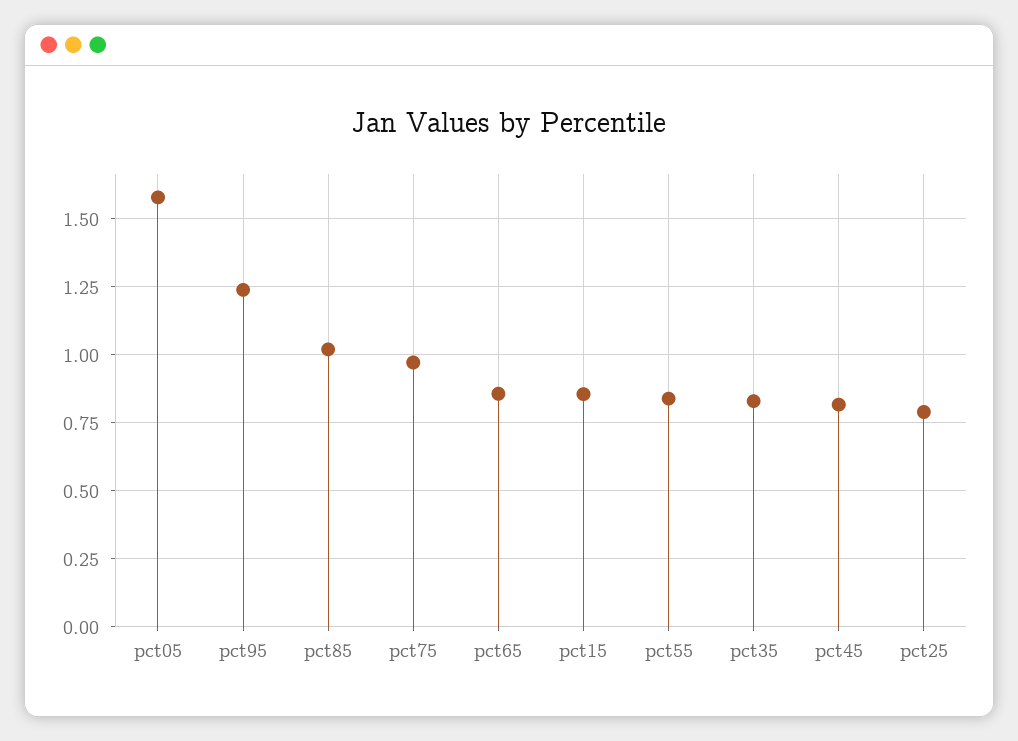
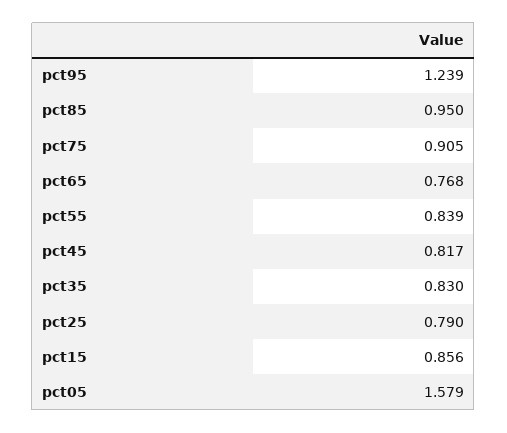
pct85: 1.025 -> 0.95
pct75: 0.975 -> 0.905
pct65: 0.85 -> 0.768

